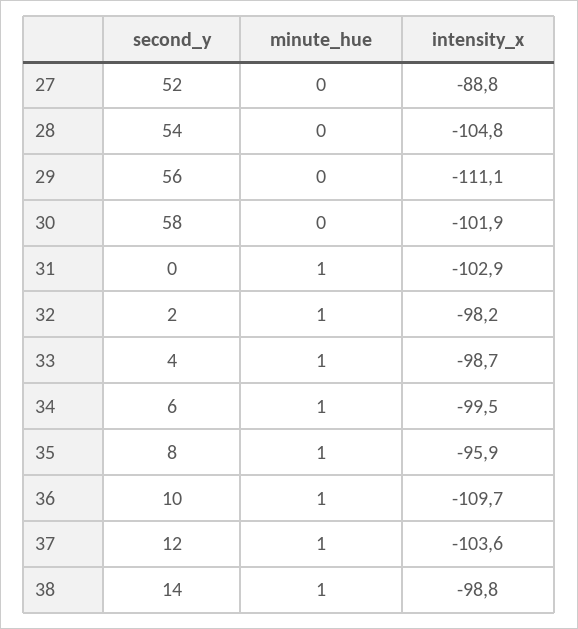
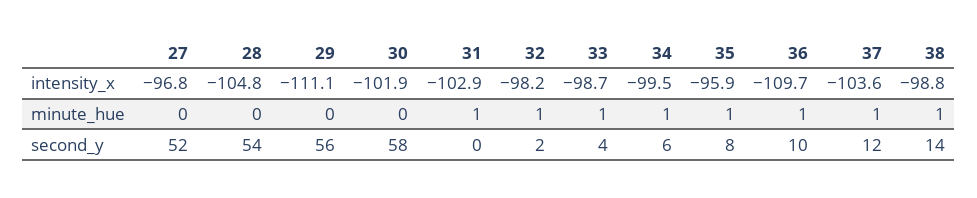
intensity_x, 27: -88.8 -> -96.8

